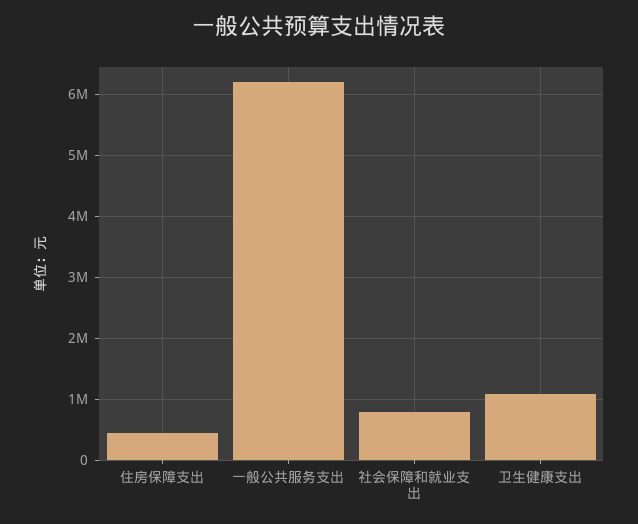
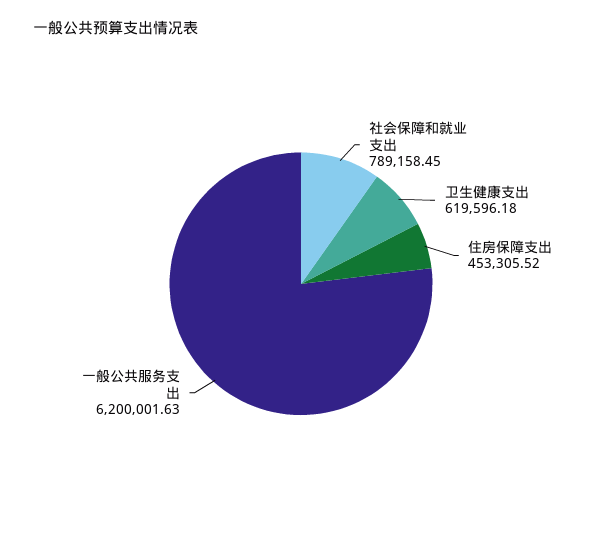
卫生健康支出: 1100000 -> 619596.18

